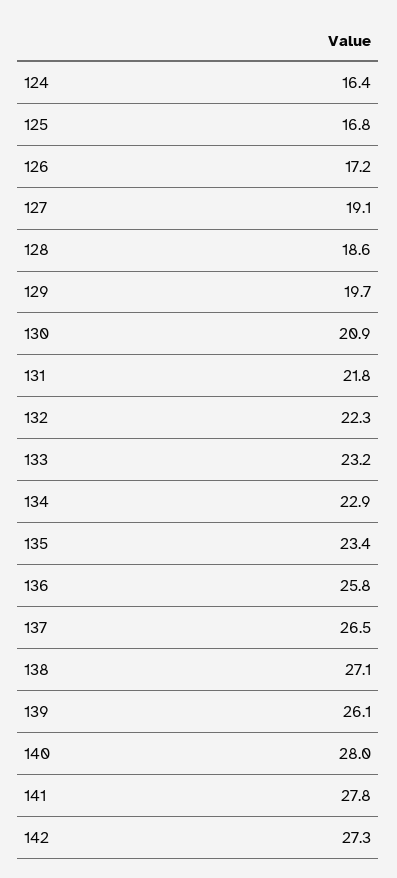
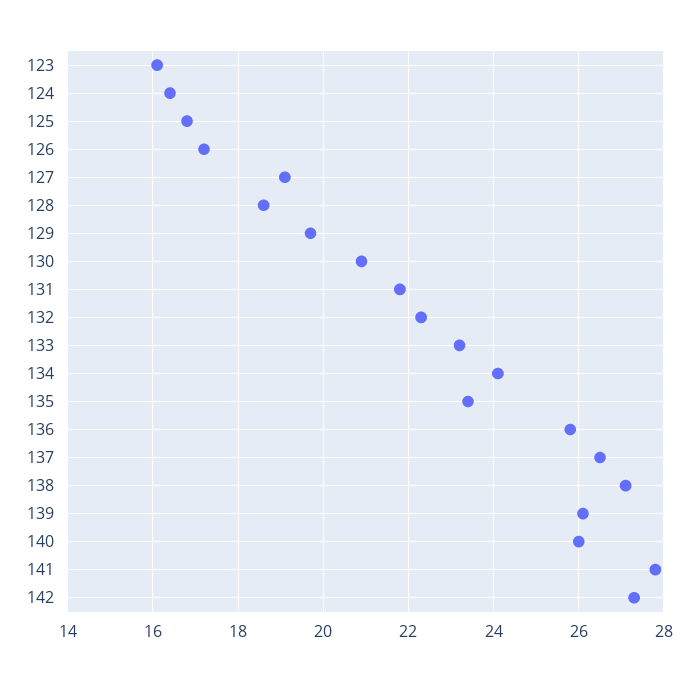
134: 22.9 -> 24
140: 28 -> 26
123: none -> 16

